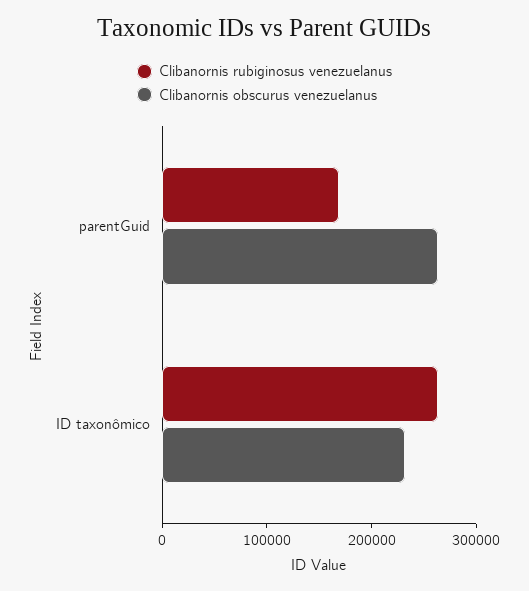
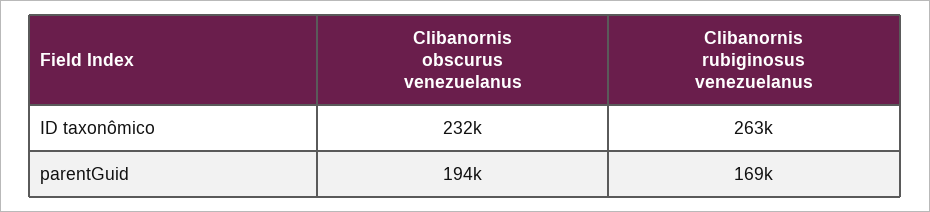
Clibanornis obscurus venezuelanus, parentGuid: 260000 -> 194000

